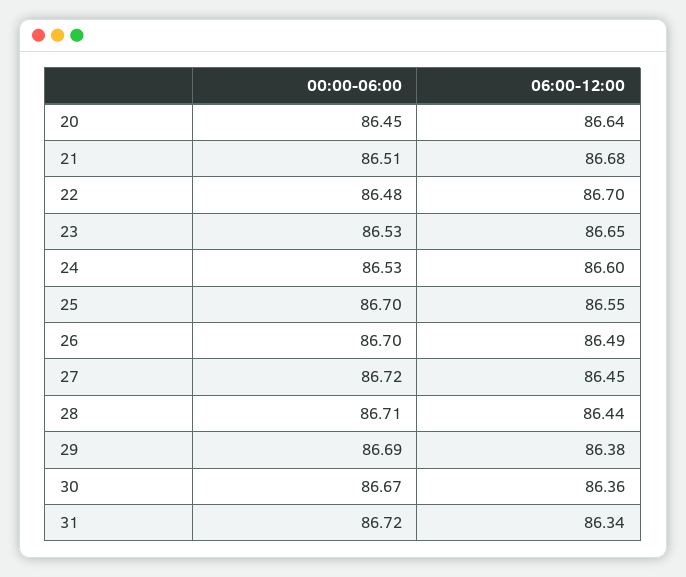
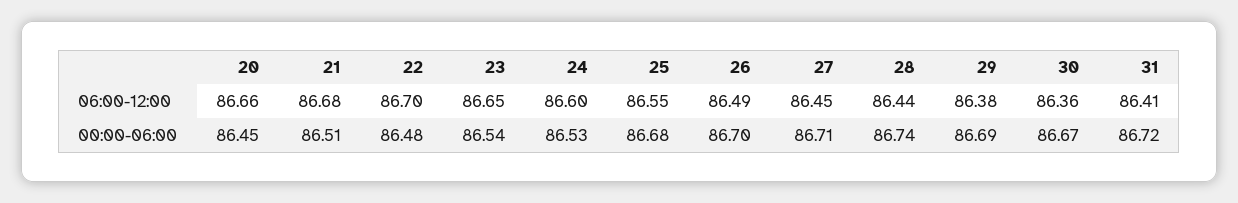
06:00-12:00, 20: 86.64 -> 86.66
00:00-06:00, 23: 86.53 -> 86.54
00:00-06:00, 25: 86.7 -> 86.68
00:00-06:00, 27: 86.72 -> 86.71
00:00-06:00, 28: 86.71 -> 86.74
06:00-12:00, 31: 86.34 -> 86.41

